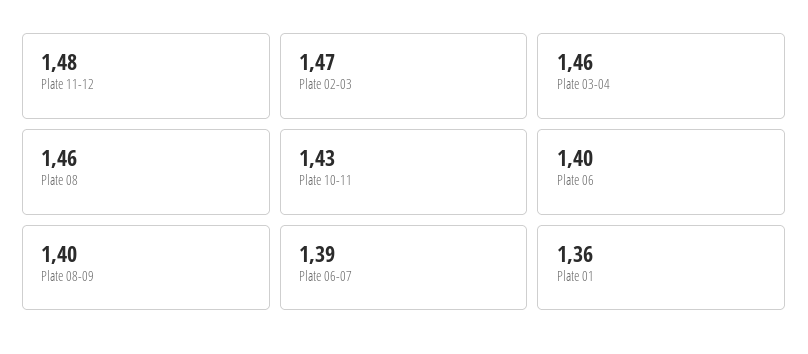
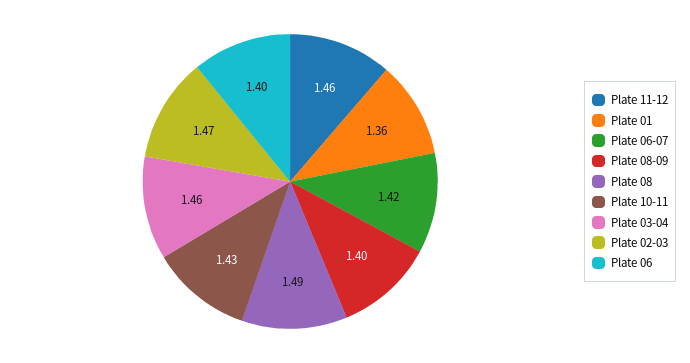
Plate 11-12: 1.48 -> 1.46
Plate 08: 1.46 -> 1.49
Plate 06-07: 1.39 -> 1.42

